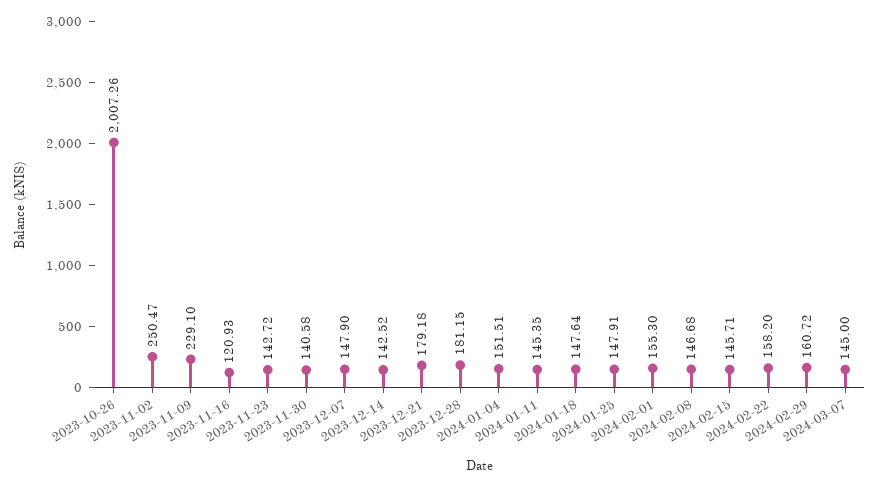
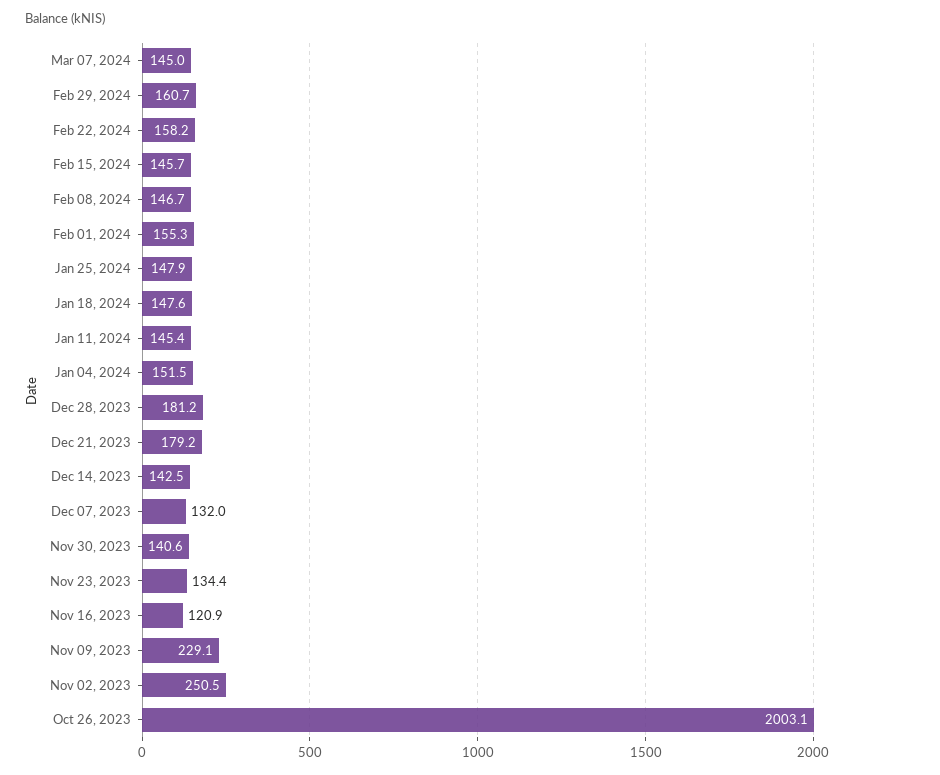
2023-10-26: 2007.26 -> 2003.1
2023-11-23: 142.72 -> 134.4
2023-12-07: 147.9 -> 132

